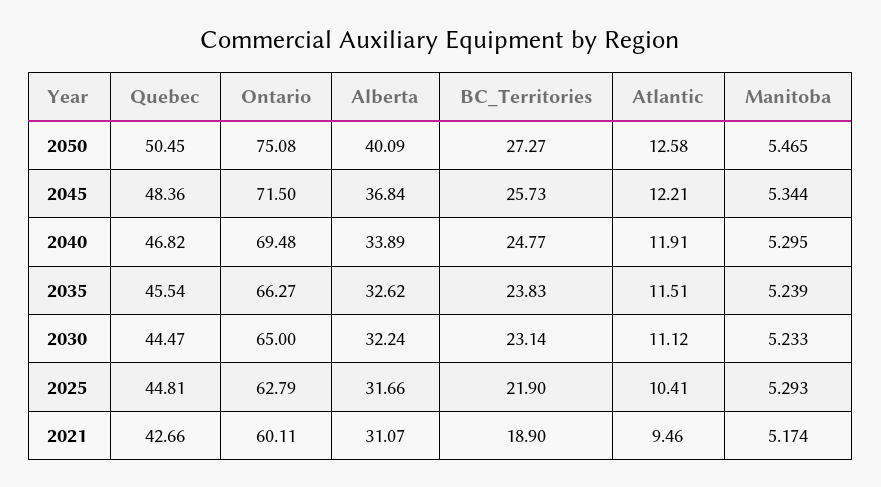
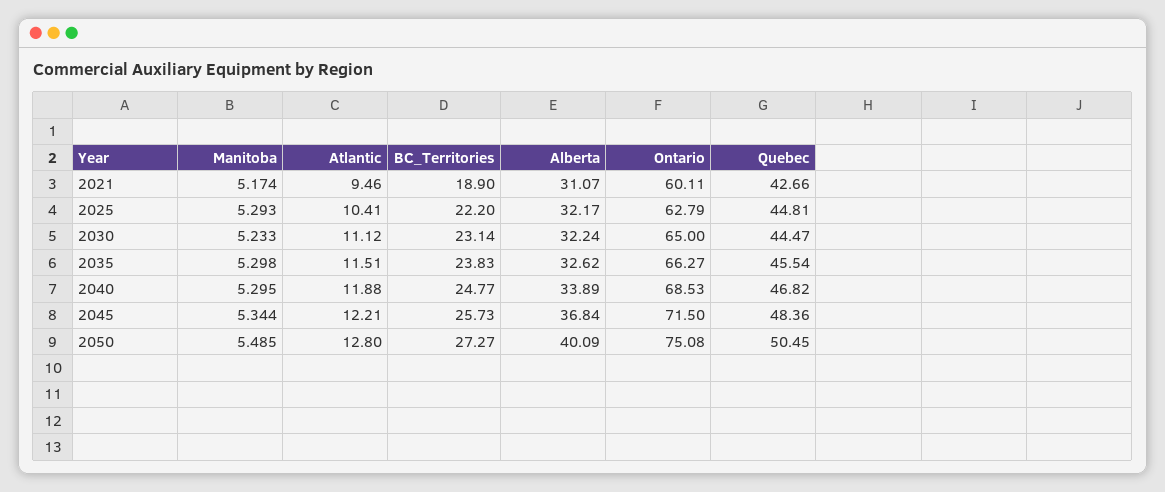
Atlantic, 2050: 12.58 -> 12.8
Manitoba, 2050: 5.465 -> 5.485
Ontario, 2040: 69.48 -> 68.53
Atlantic, 2040: 11.91 -> 11.88
Manitoba, 2035: 5.239 -> 5.298
Alberta, 2025: 31.66 -> 32.17
BC_Territories, 2025: 21.9 -> 22.2

